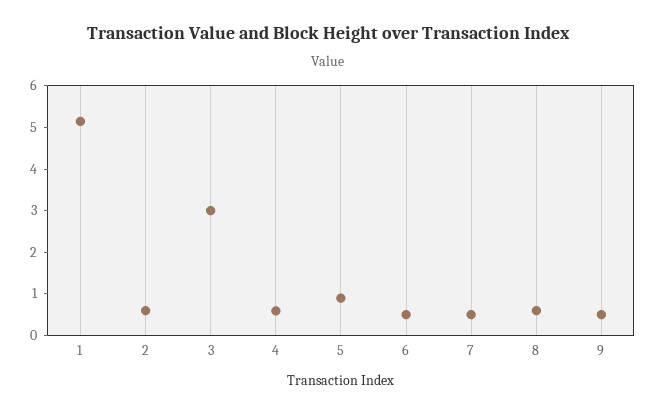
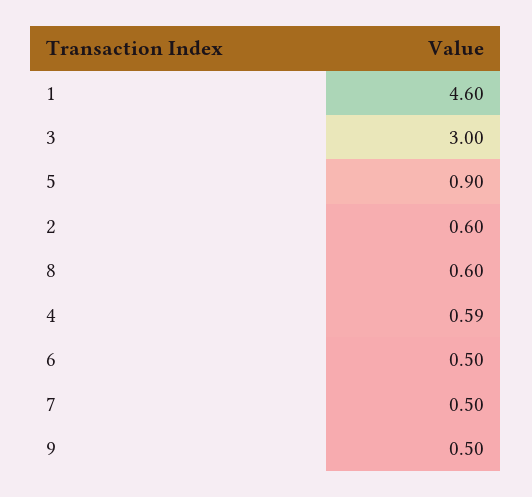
1: 5.2 -> 4.6

